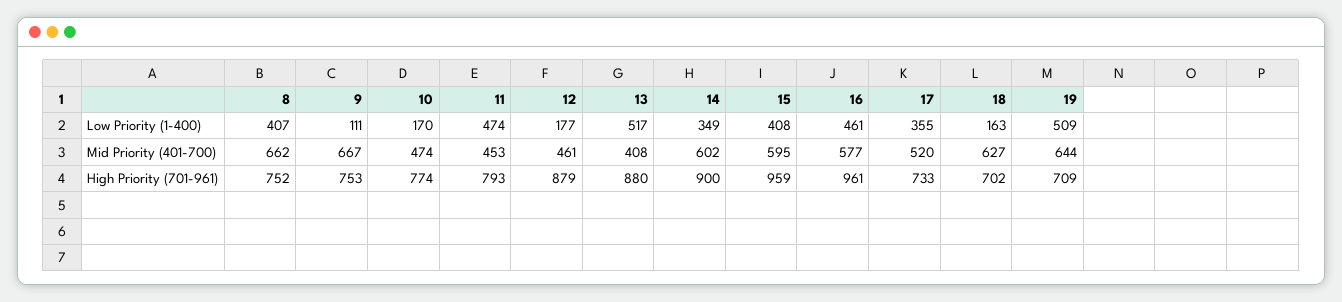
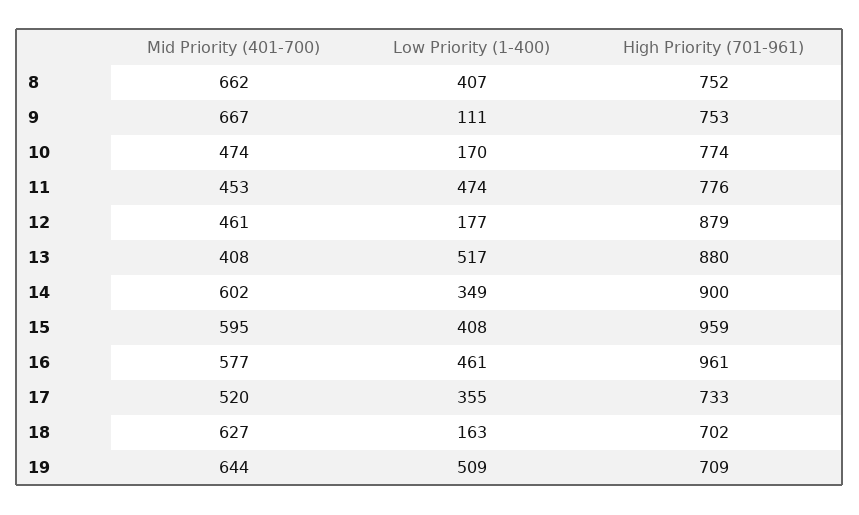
11, High Priority (701-961): 793 -> 776

